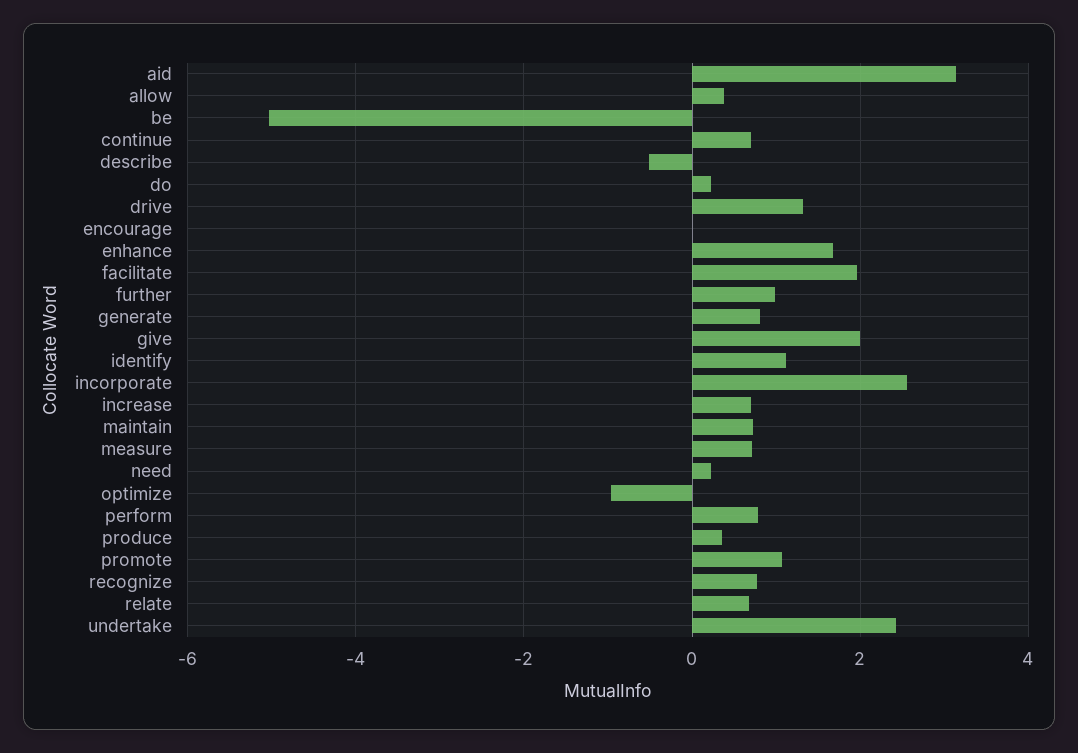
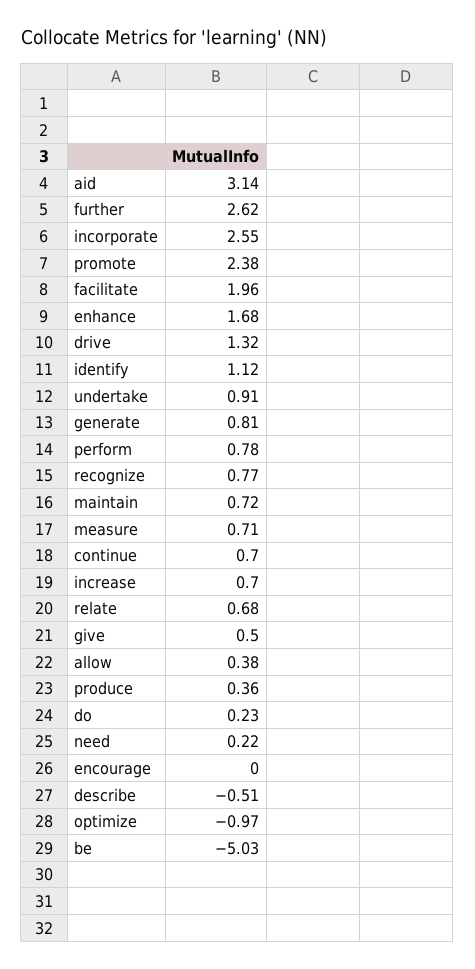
further: 1 -> 2.62
give: 2 -> 0.5
promote: 1 -> 2.38
undertake: 2.4 -> 0.91

